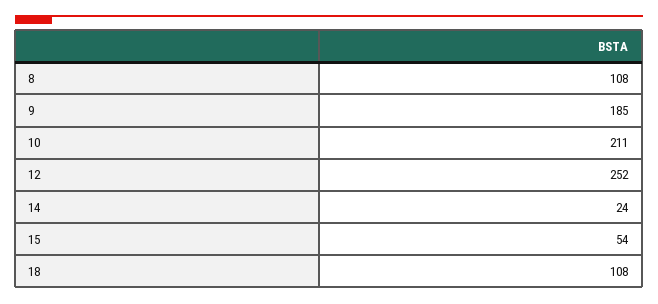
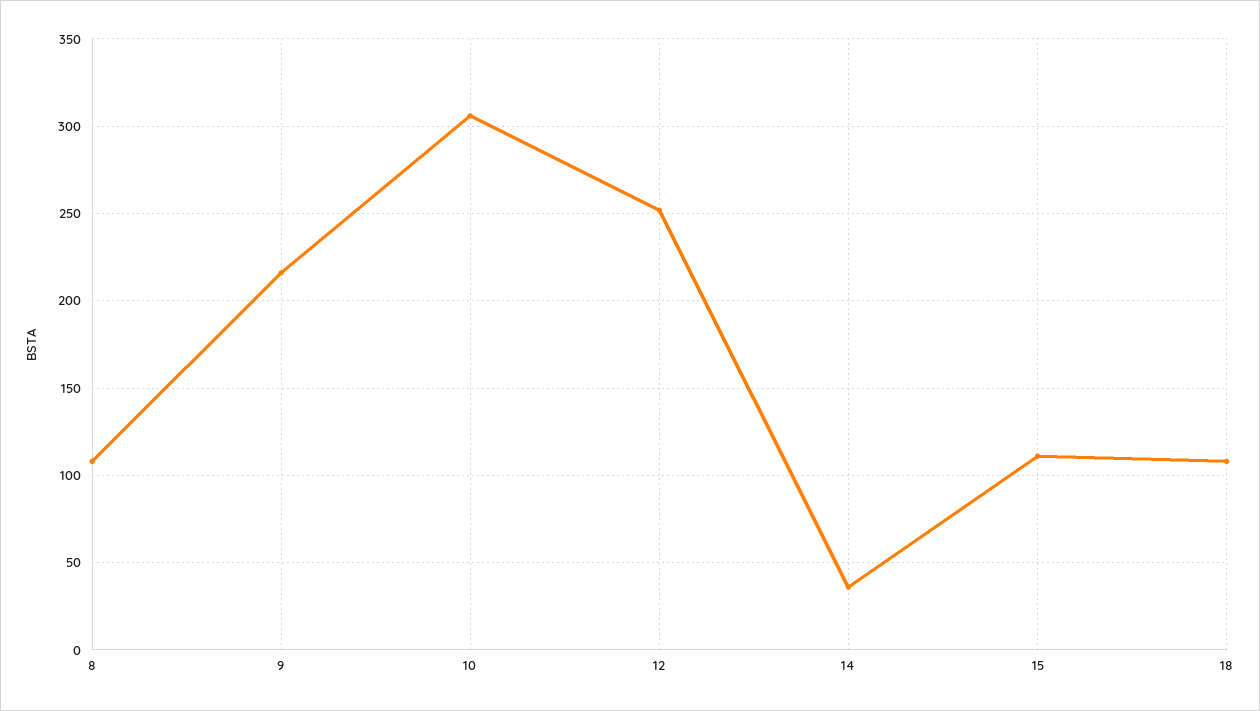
9: 185 -> 215
10: 211 -> 305
14: 24 -> 35
15: 54 -> 110

